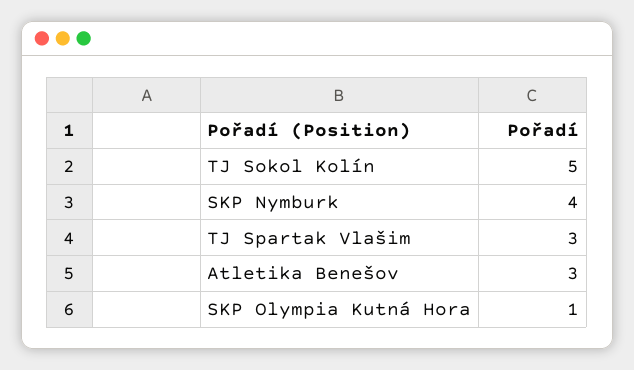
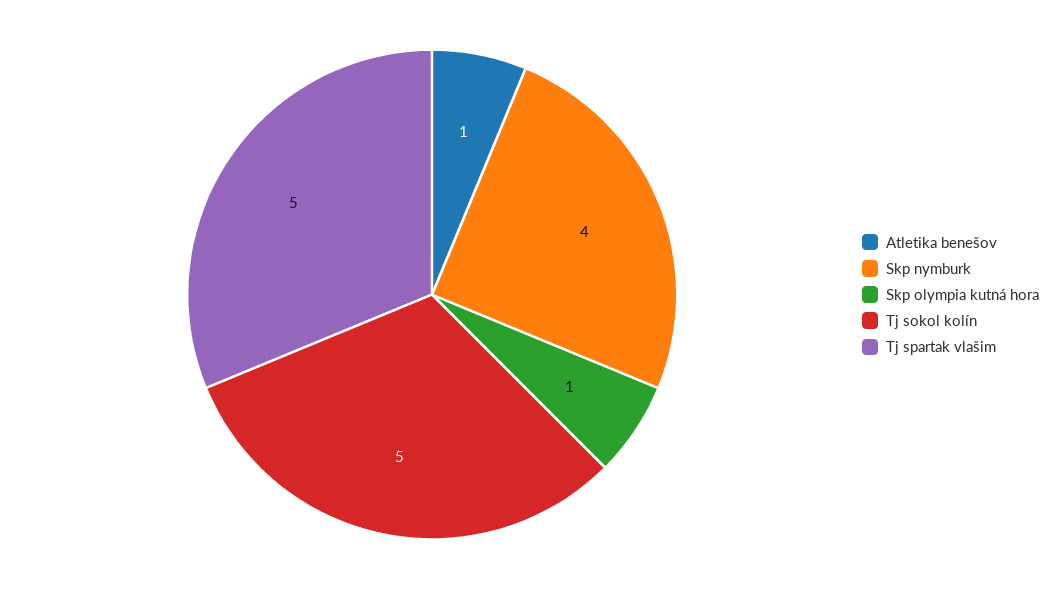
TJ Spartak Vlašim: 3 -> 5
Atletika Benešov: 3 -> 1

